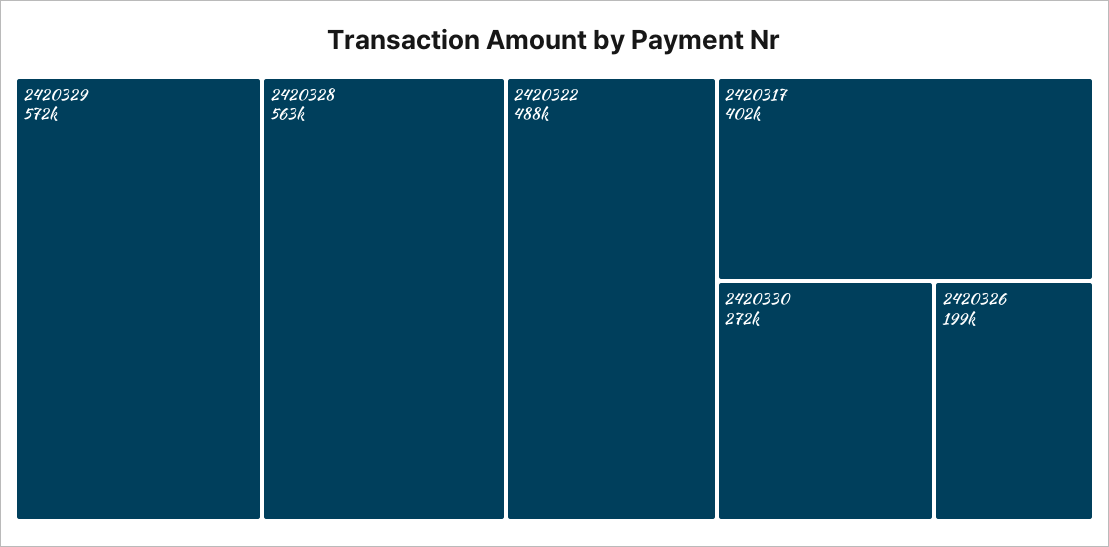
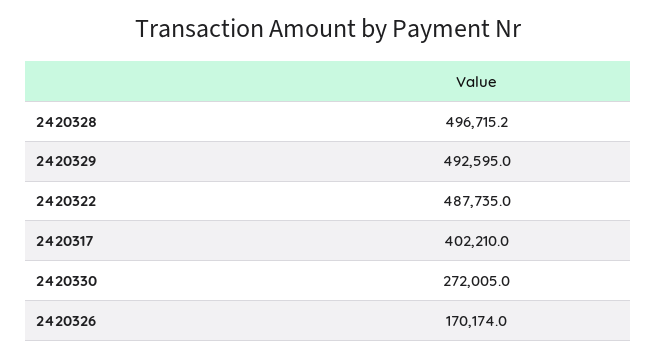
2420329: 572000 -> 492595
2420328: 563000 -> 496715.2
2420326: 199000 -> 170174

